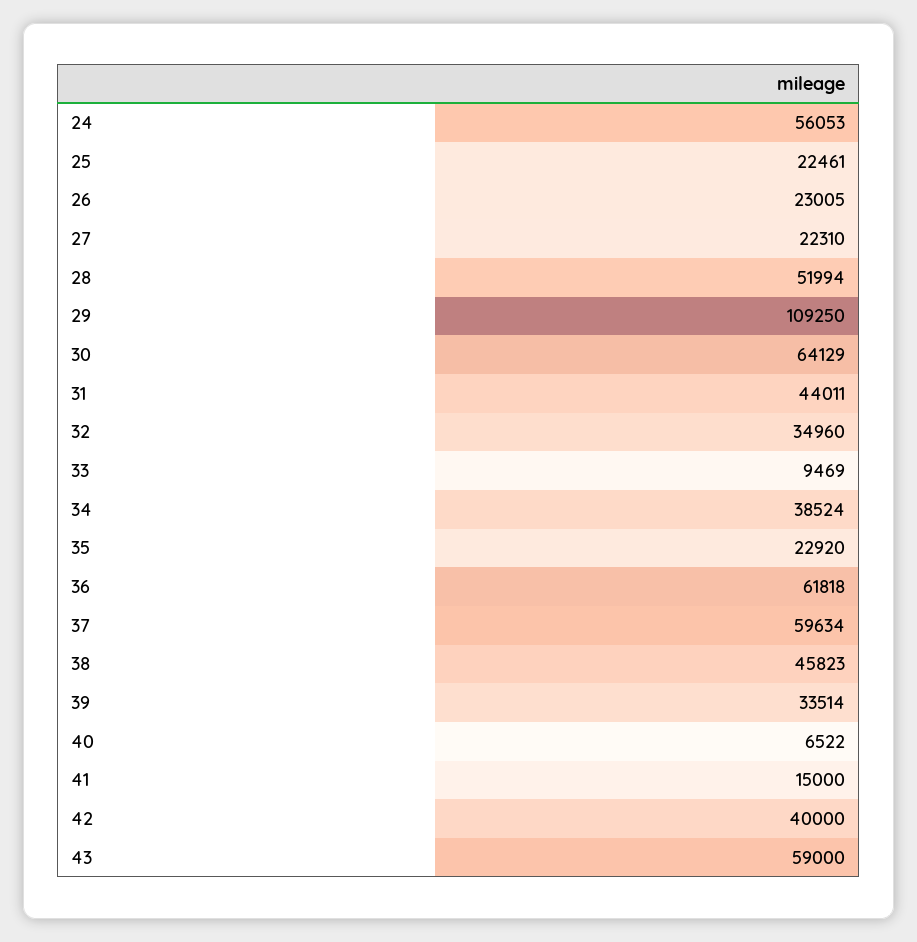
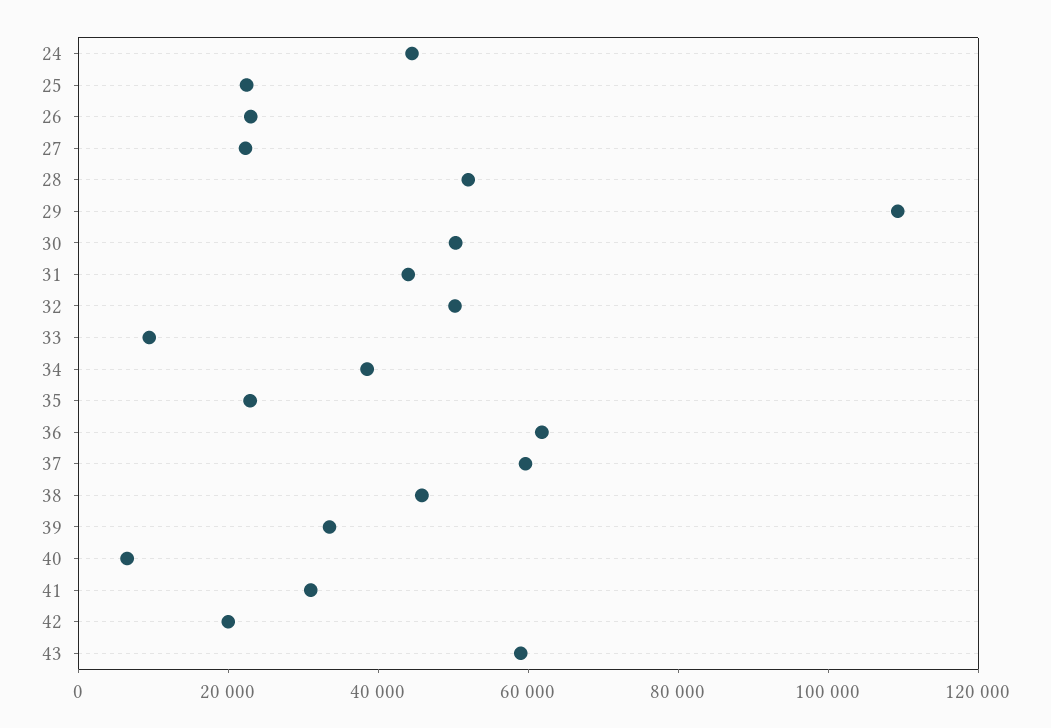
24: 56053 -> 45000
30: 64129 -> 50000
32: 34960 -> 50000
41: 15000 -> 30000
42: 40000 -> 20000

